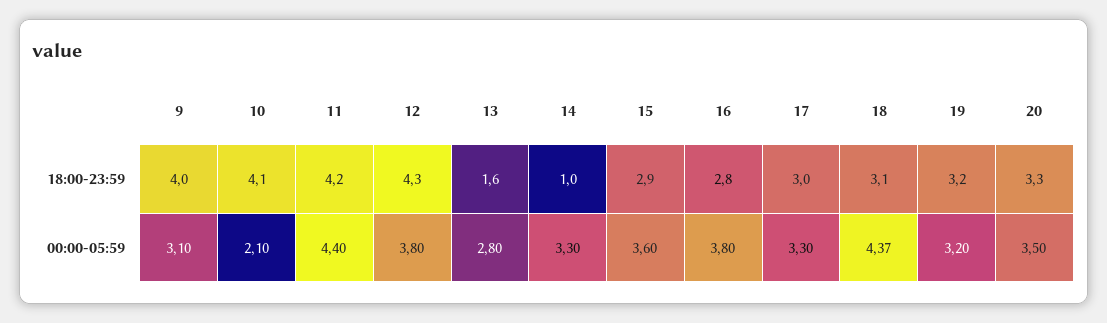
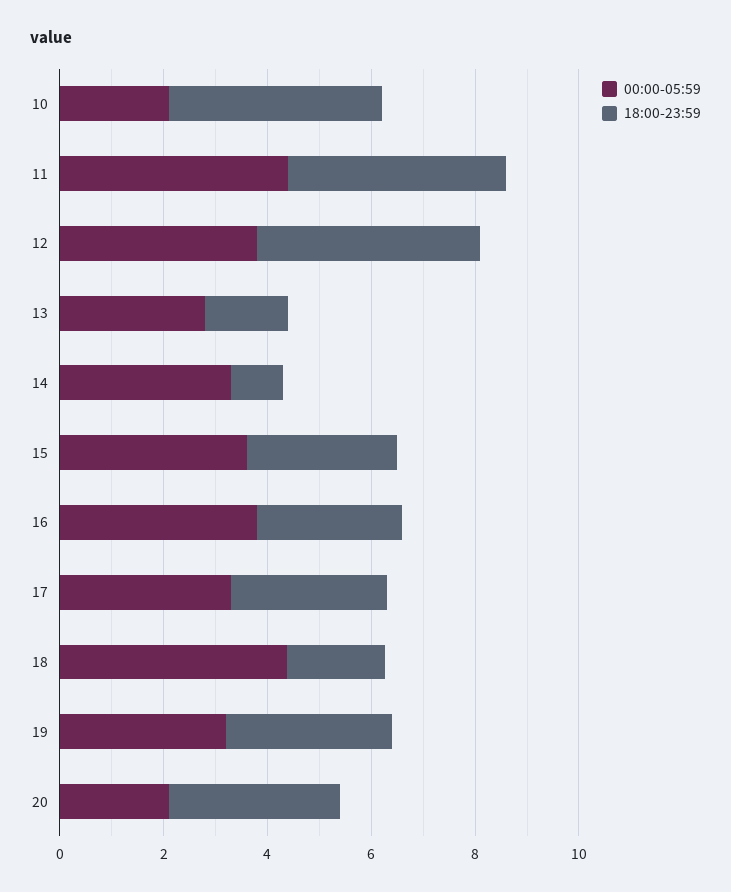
18:00-23:59, 9: 4 -> none
18:00-23:59, 18: 3.1 -> 2
00:00-05:59, 9: 3.1 -> none
00:00-05:59, 20: 3.5 -> 2

